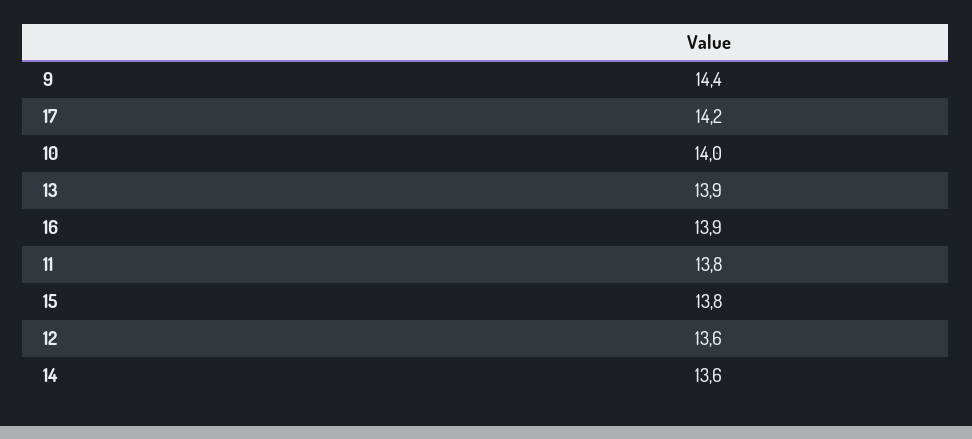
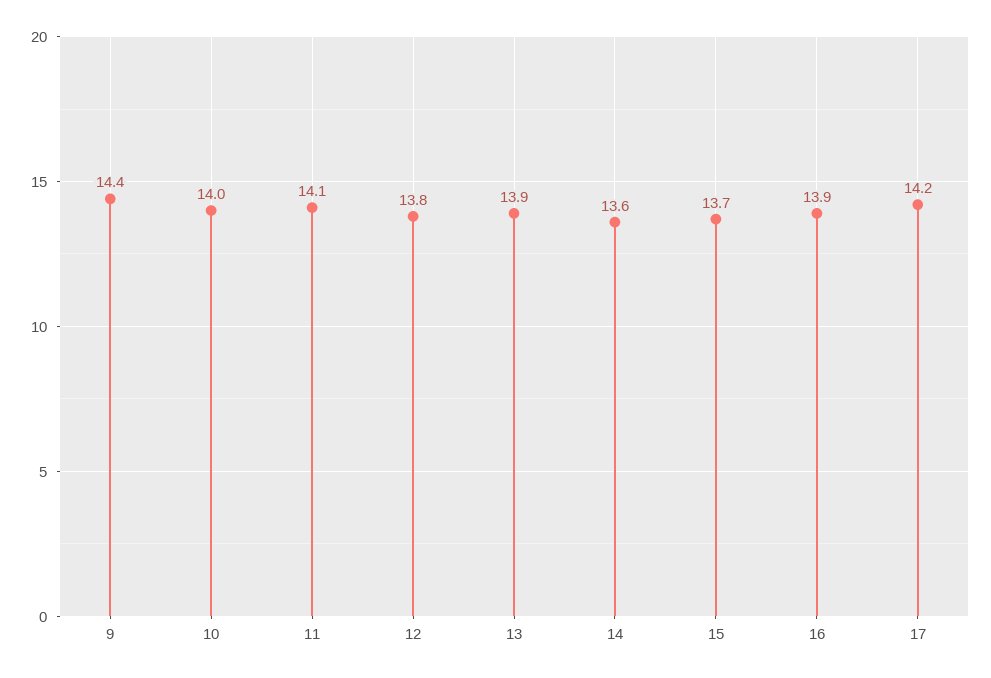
11: 13.8 -> 14.1
15: 13.8 -> 13.7
12: 13.6 -> 13.8

